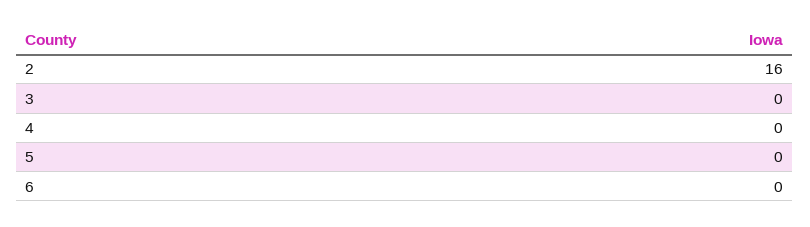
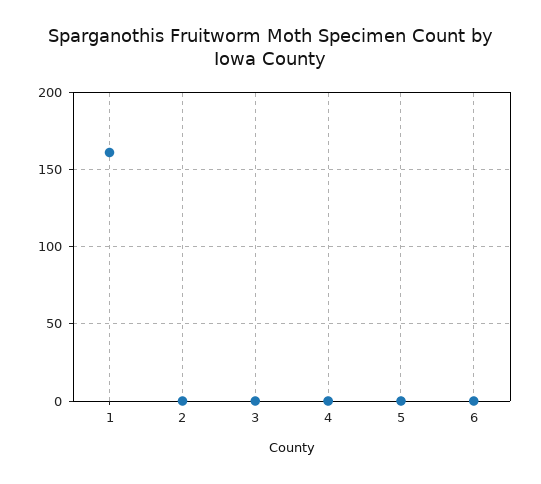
2: 16 -> 0
1: none -> 160

